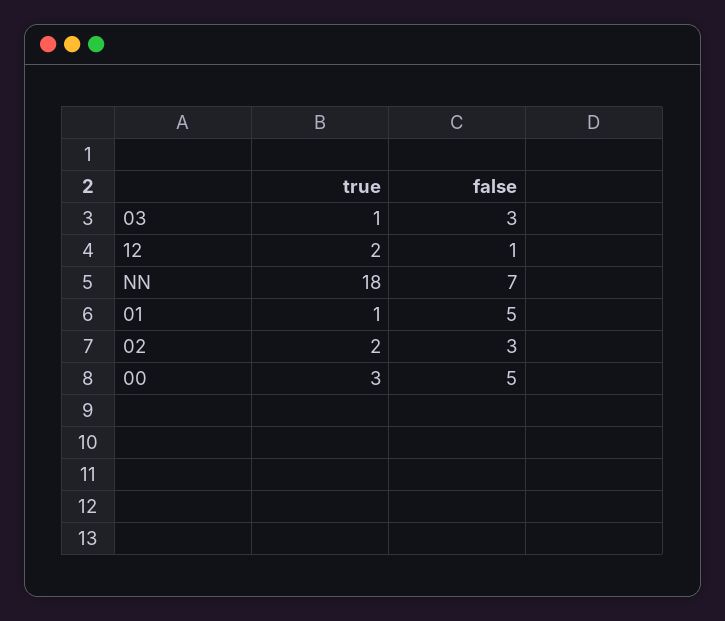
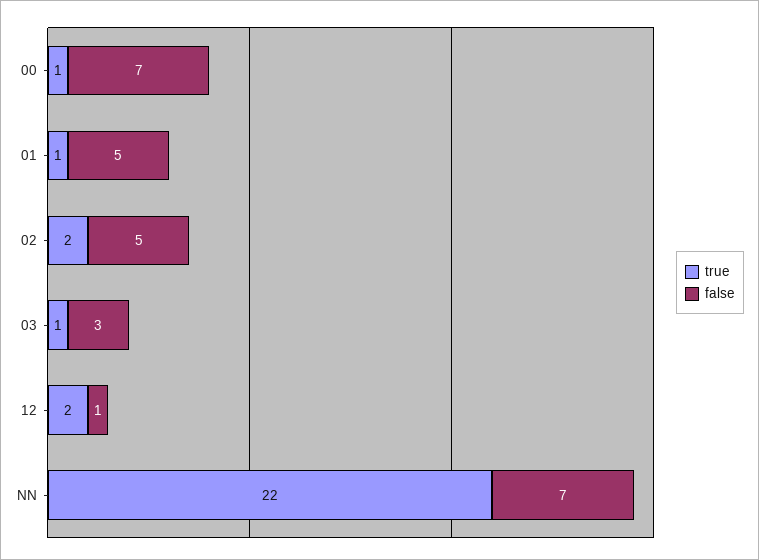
true, NN: 18 -> 22
false, 02: 3 -> 5
true, 00: 3 -> 1
false, 00: 5 -> 7

